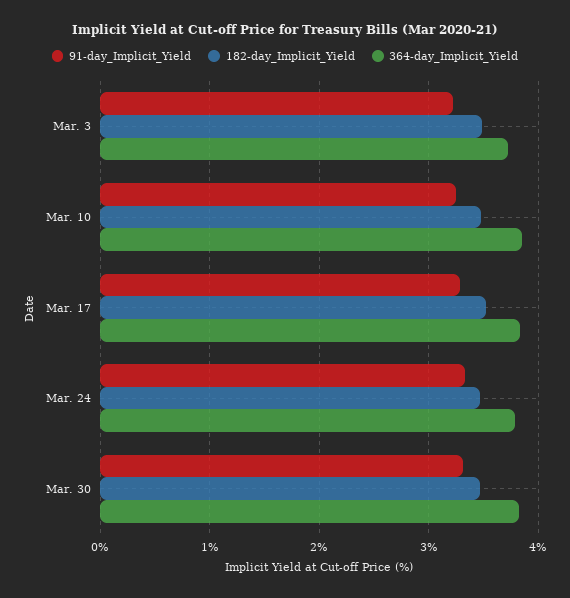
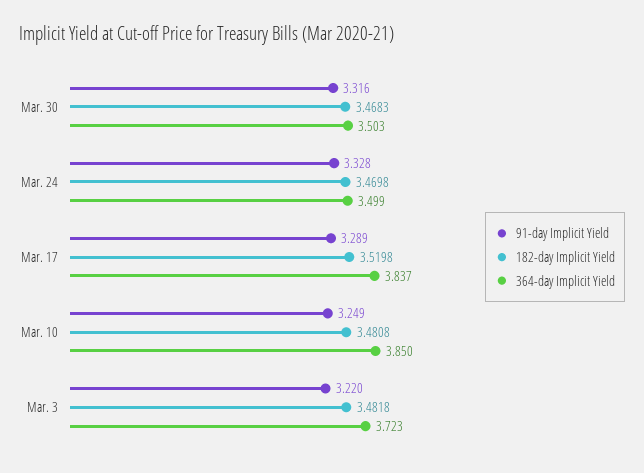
364-day_Implicit_Yield, Mar. 24: 3.8 -> 3.499
364-day_Implicit_Yield, Mar. 30: 3.8 -> 3.503

